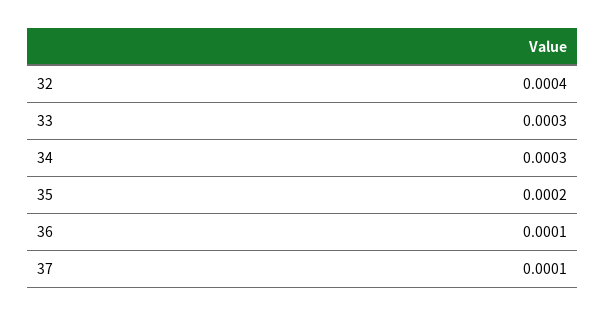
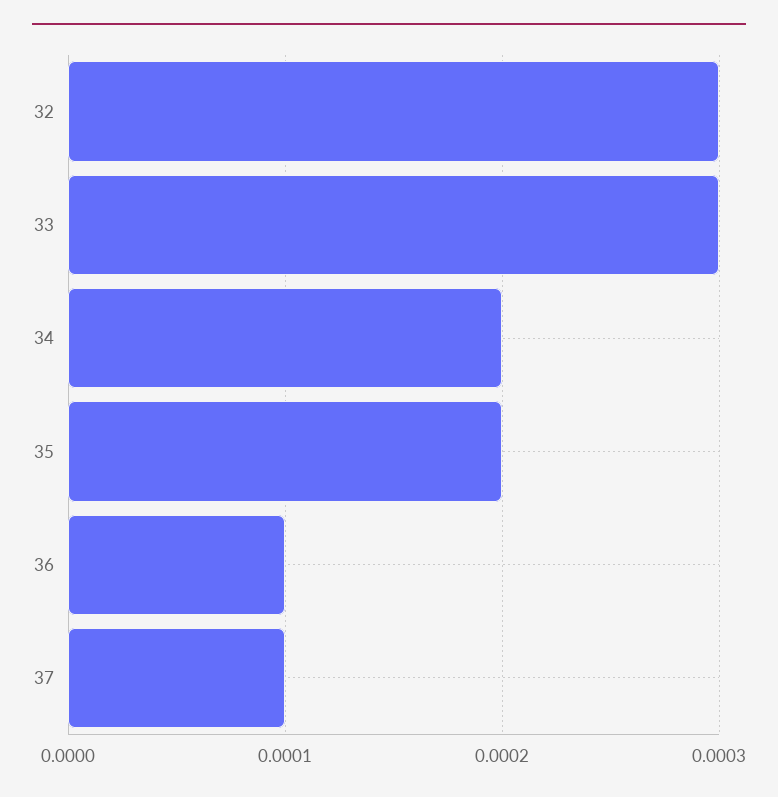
32: 0.0004 -> 0.0003
34: 0.0003 -> 0.0002

